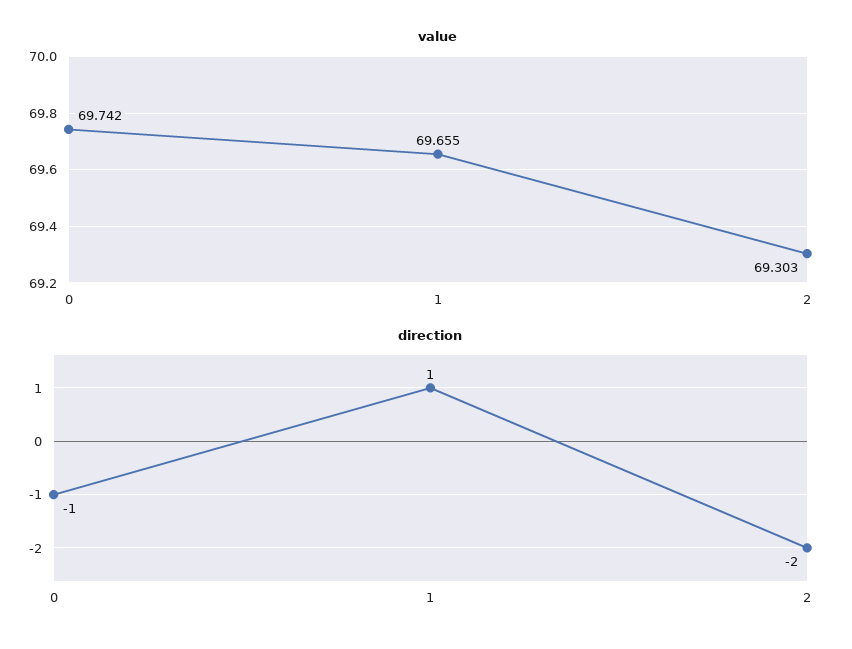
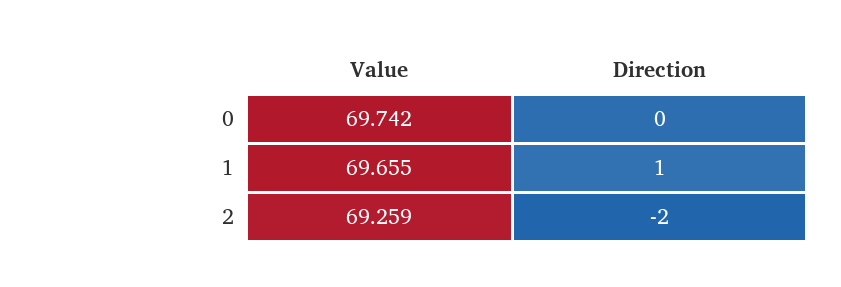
value, 2: 69.303 -> 69.259
direction, 0: -1 -> 0

